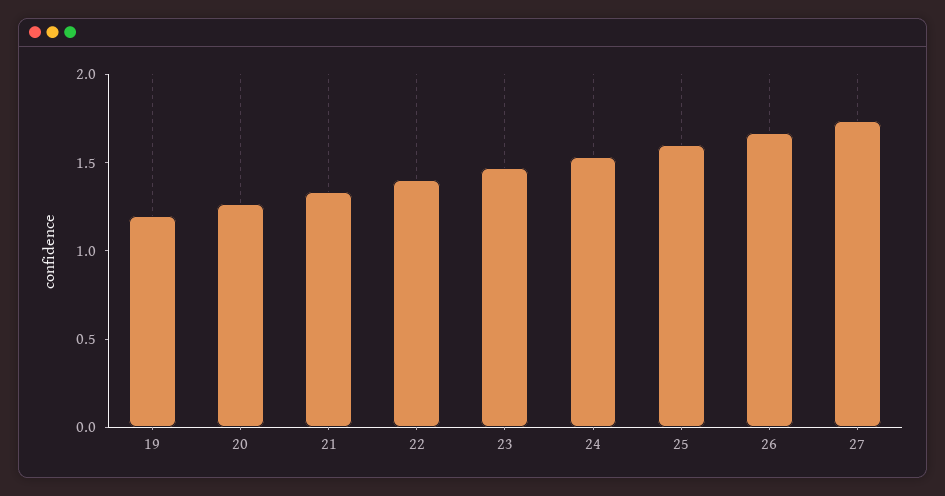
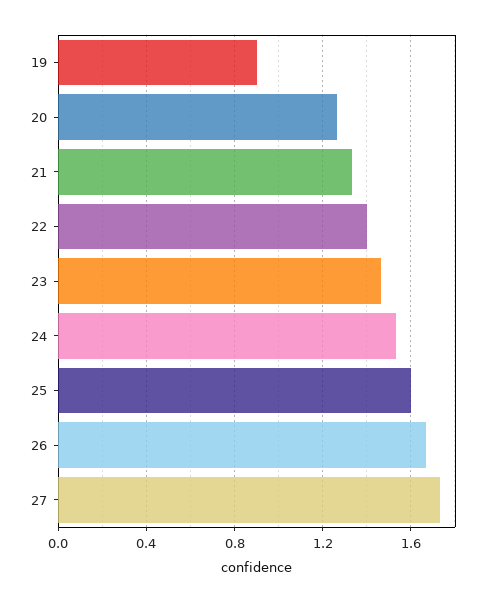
19: 1.2 -> 0.9

